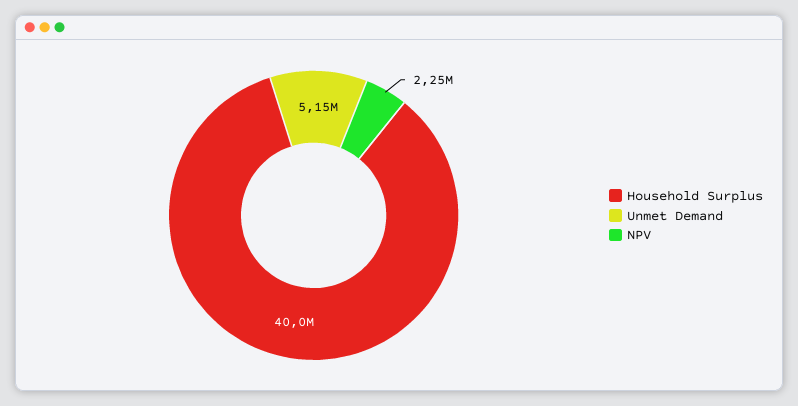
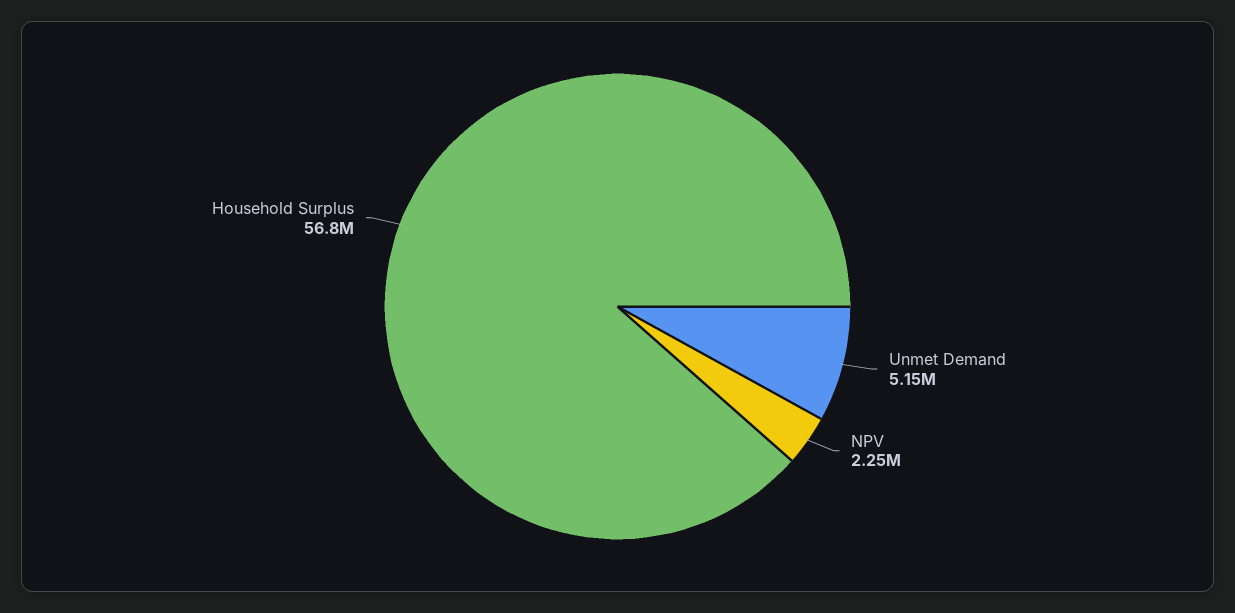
Household Surplus: 40000000 -> 56800000

